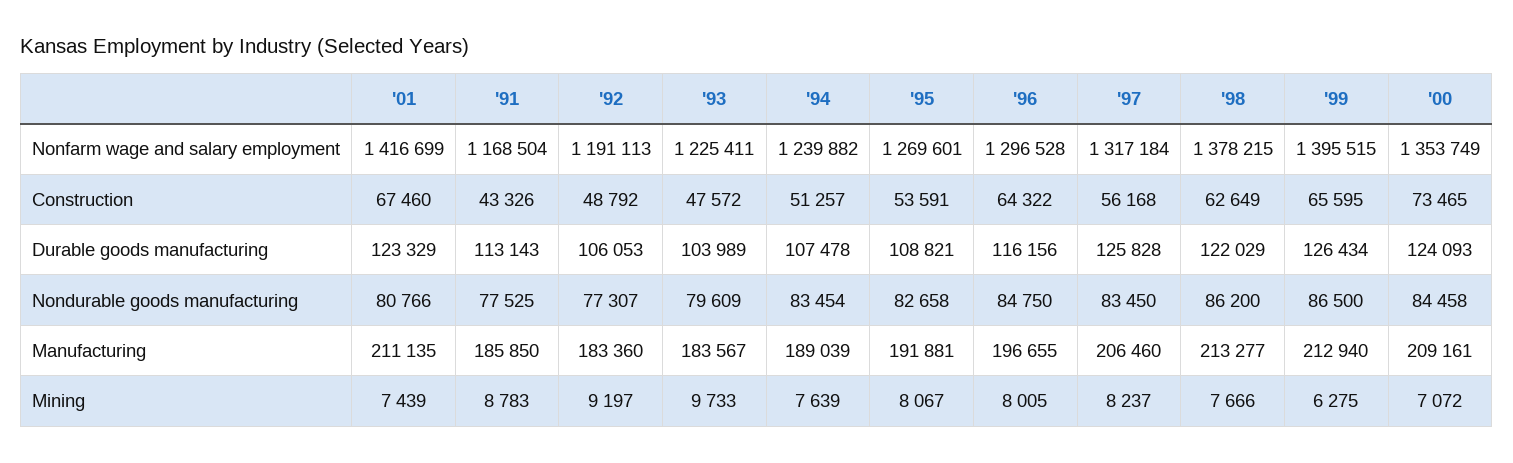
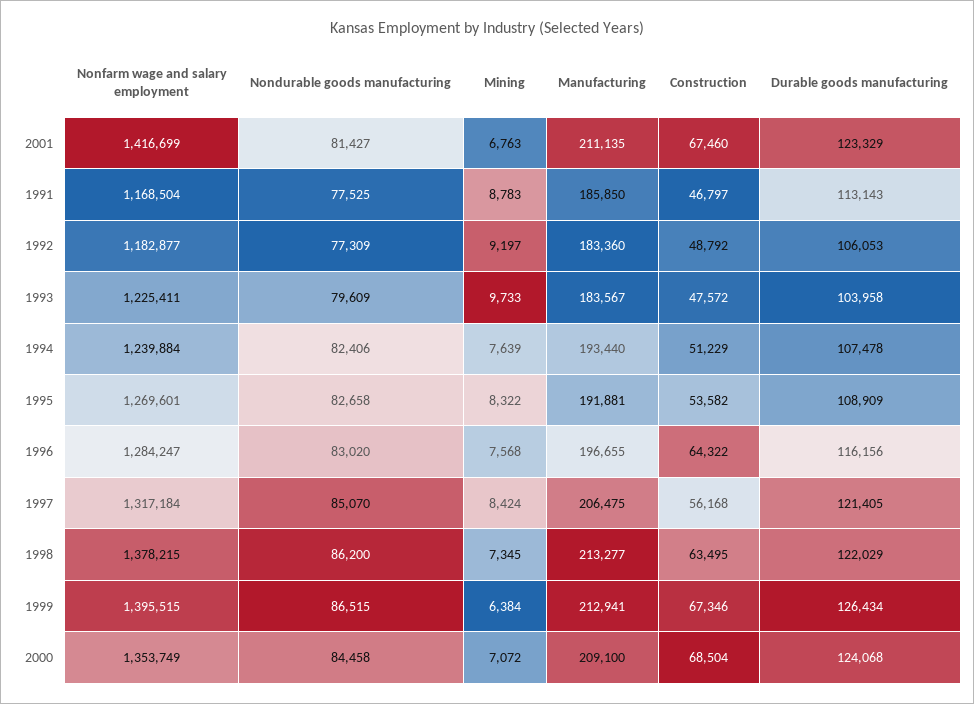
'92, Nonfarm wage and salary employment: 1191113 -> 1182877
'94, Nonfarm wage and salary employment: 1239882 -> 1239884
'96, Nonfarm wage and salary employment: 1296528 -> 1284247
'91, Construction: 43326 -> 46797
'94, Construction: 51257 -> 51229
'95, Construction: 53591 -> 53582
'98, Construction: 62649 -> 63495
'99, Construction: 65595 -> 67346
'00, Construction: 73465 -> 68504
'93, Durable goods manufacturing: 103989 -> 103958
'95, Durable goods manufacturing: 108821 -> 108909
'97, Durable goods manufacturing: 125828 -> 121405
'00, Durable goods manufacturing: 124093 -> 124068
'01, Nondurable goods manufacturing: 80766 -> 81427
'92, Nondurable goods manufacturing: 77307 -> 77309
'94, Nondurable goods manufacturing: 83454 -> 82406
'96, Nondurable goods manufacturing: 84750 -> 83020
'97, Nondurable goods manufacturing: 83450 -> 85070
'99, Nondurable goods manufacturing: 86500 -> 86515
'94, Manufacturing: 189039 -> 193440
'97, Manufacturing: 206460 -> 206475
'99, Manufacturing: 212940 -> 212941
'00, Manufacturing: 209161 -> 209100
'01, Mining: 7439 -> 6763
'95, Mining: 8067 -> 8322
'96, Mining: 8005 -> 7568
'97, Mining: 8237 -> 8424
'98, Mining: 7666 -> 7345
'99, Mining: 6275 -> 6384

